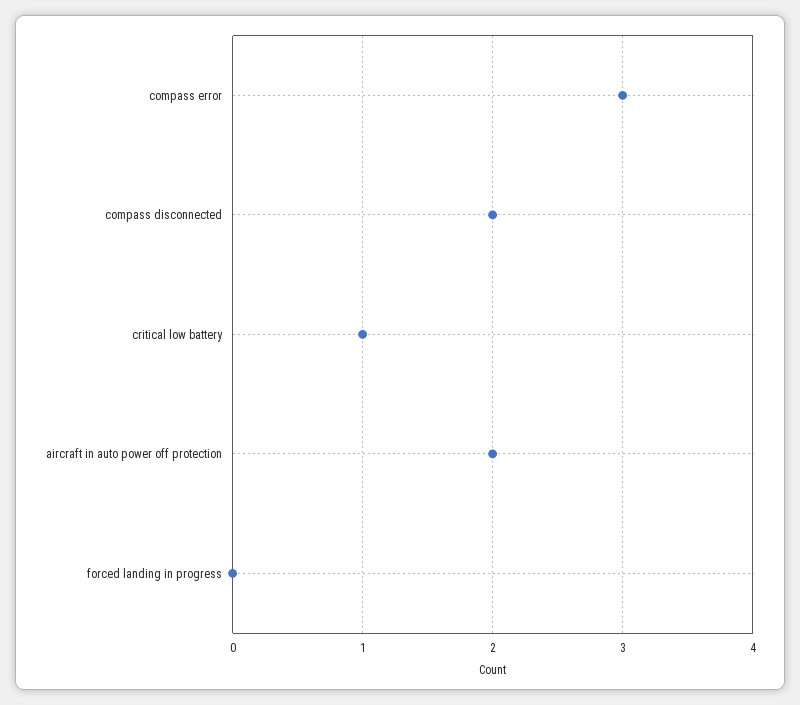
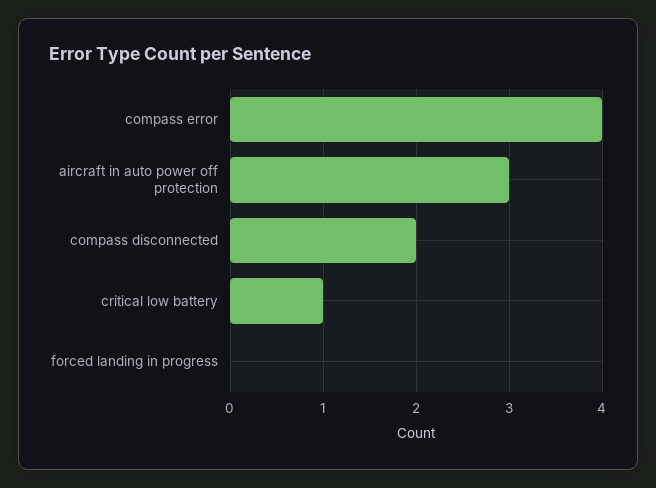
compass error: 3 -> 4
aircraft in auto power off protection: 2 -> 3

